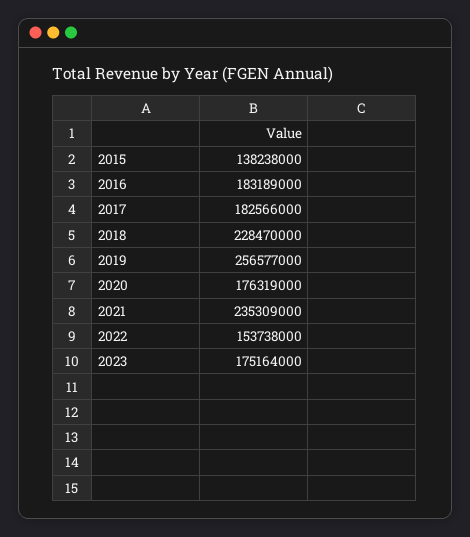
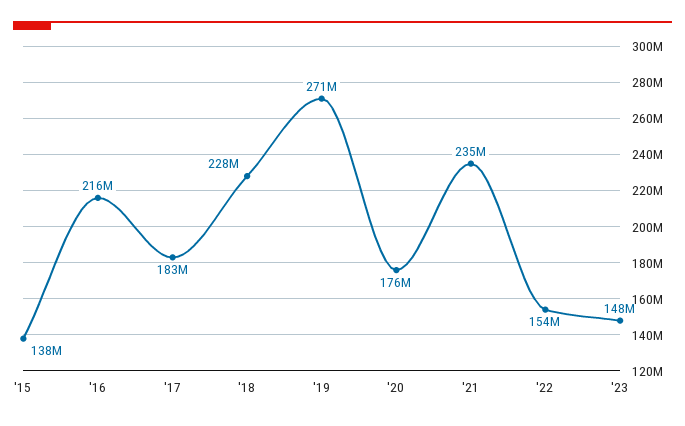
2016: 183189000 -> 216000000
2019: 256577000 -> 271000000
2023: 175164000 -> 148000000

